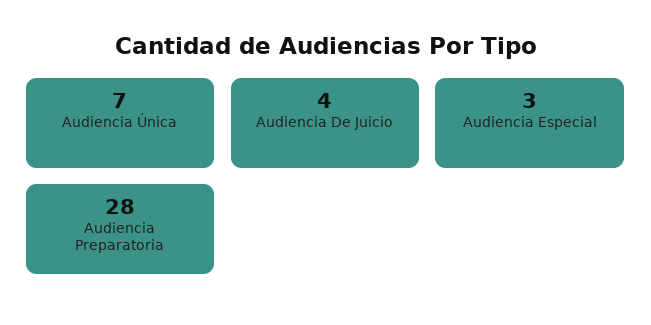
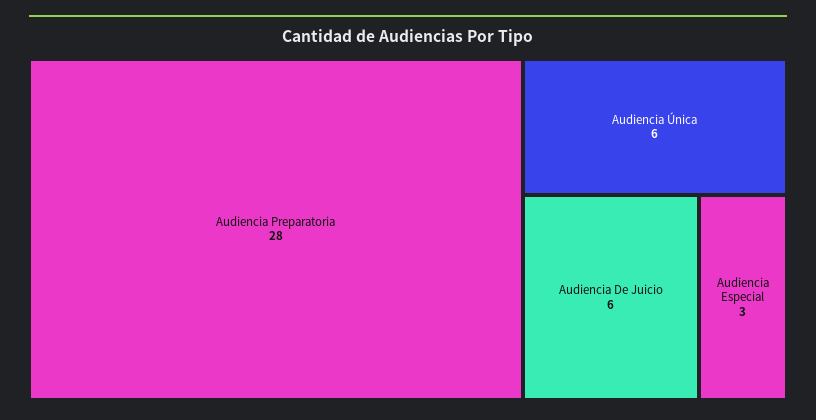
Audiencia Única: 7 -> 6
Audiencia De Juicio: 4 -> 6

